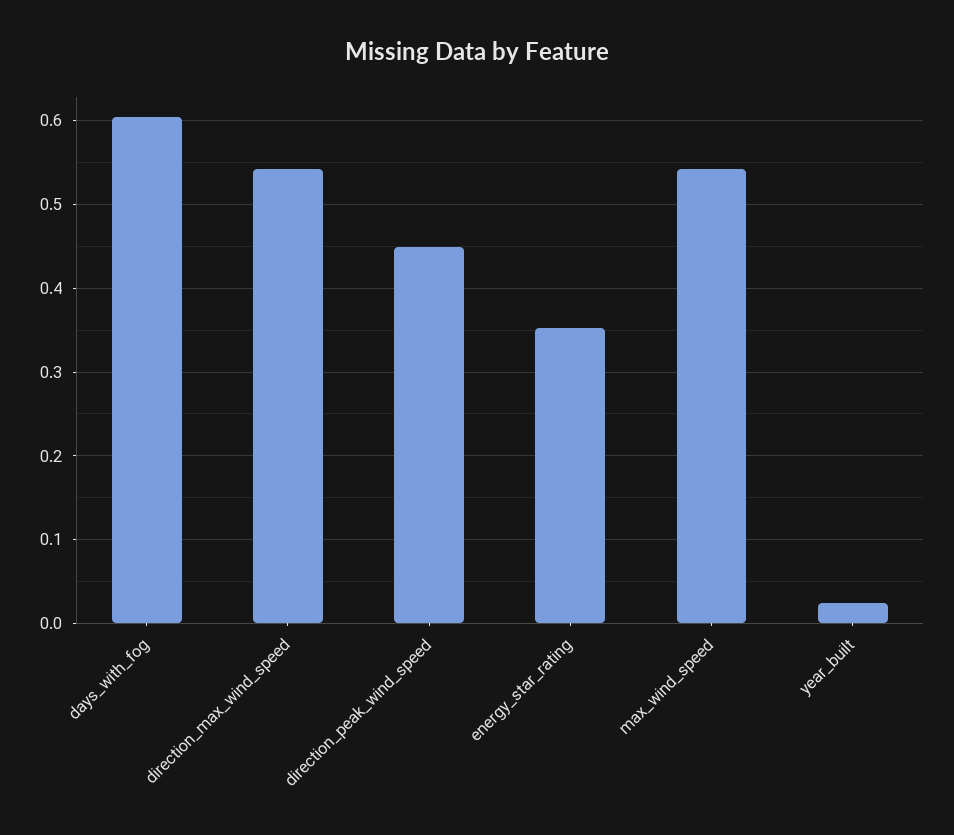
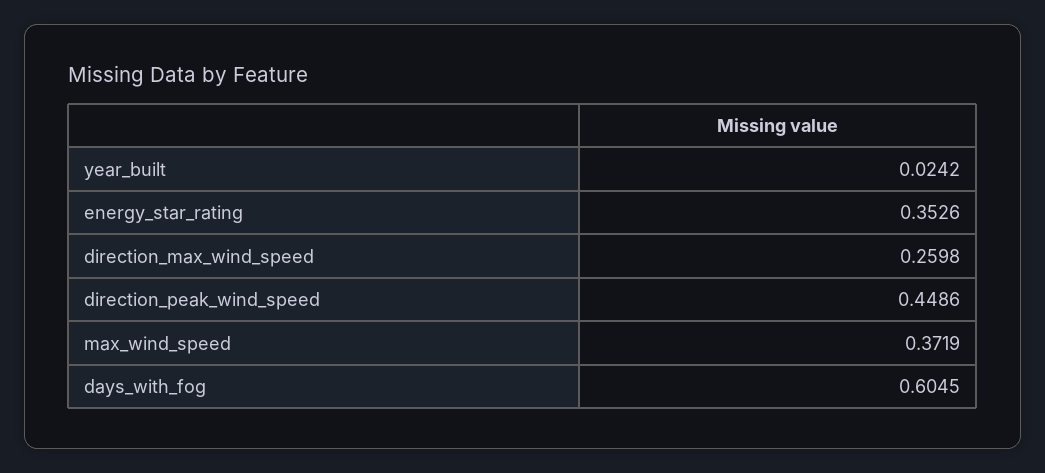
direction_max_wind_speed: 0.54 -> 0.2598
max_wind_speed: 0.54 -> 0.3719

